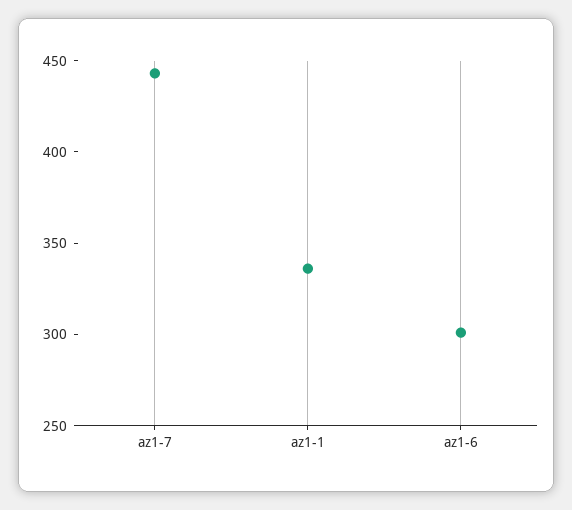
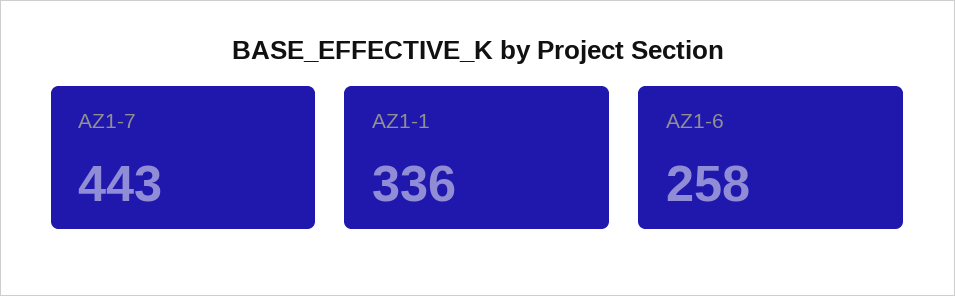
az1-6: 300 -> 258

